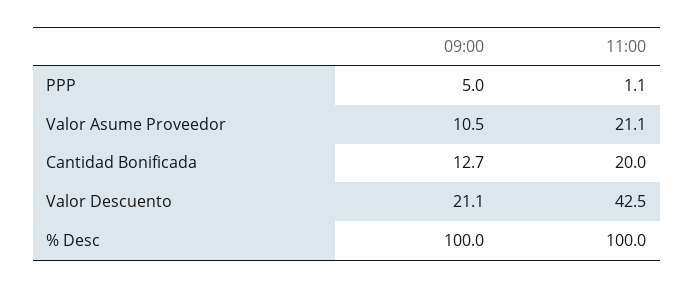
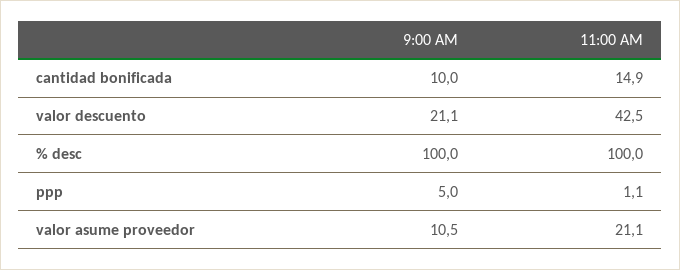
09:00, Cantidad Bonificada: 12.7 -> 10
11:00, Cantidad Bonificada: 20 -> 14.9

